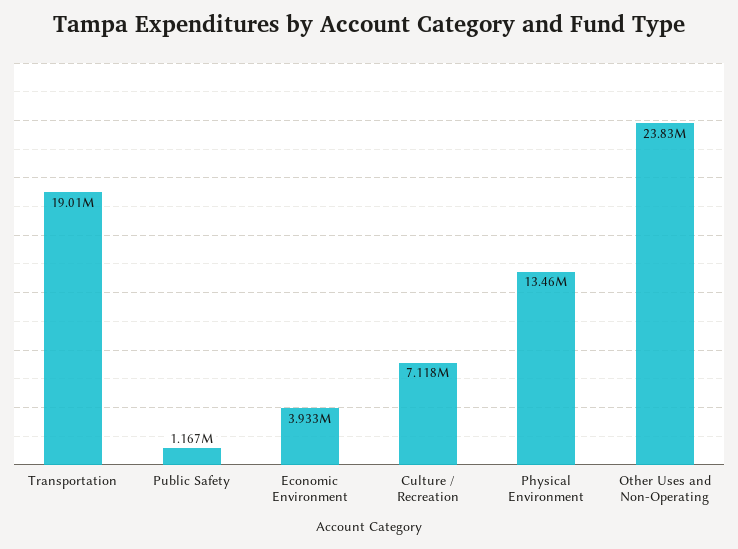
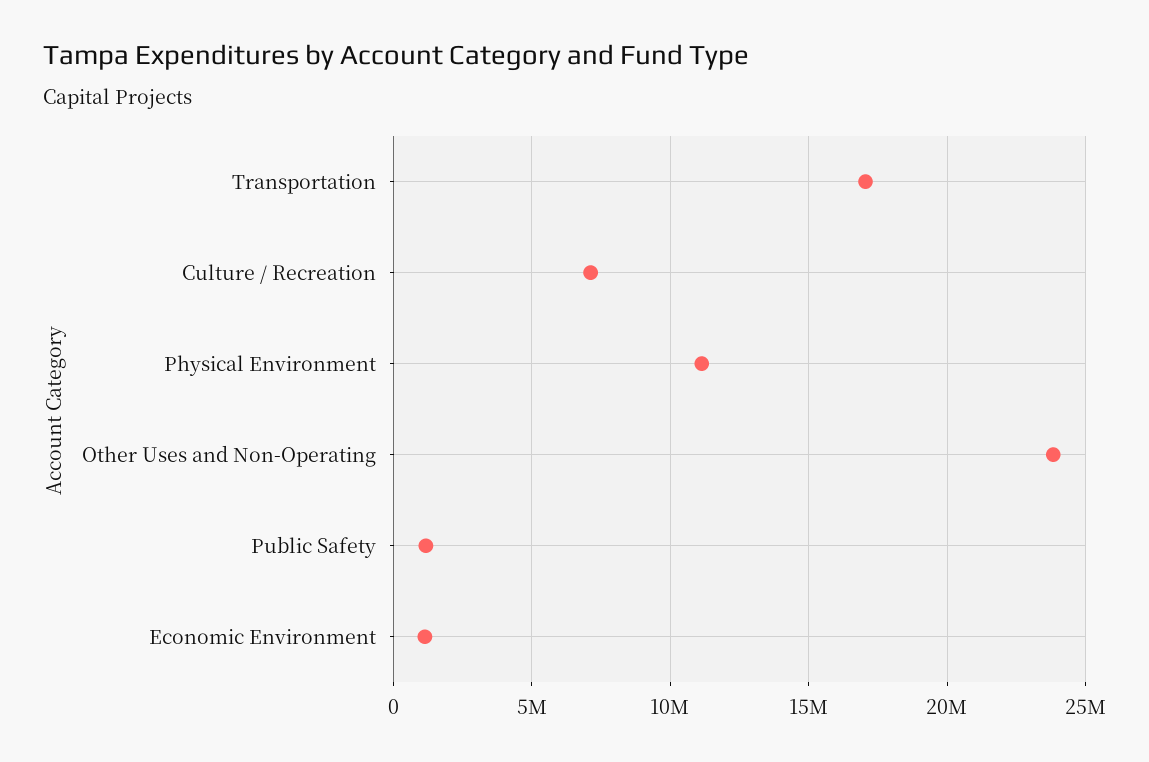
Transportation: 19010000 -> 17000000
Economic Environment: 3933000 -> 1000000
Physical Environment: 13460000 -> 11000000

